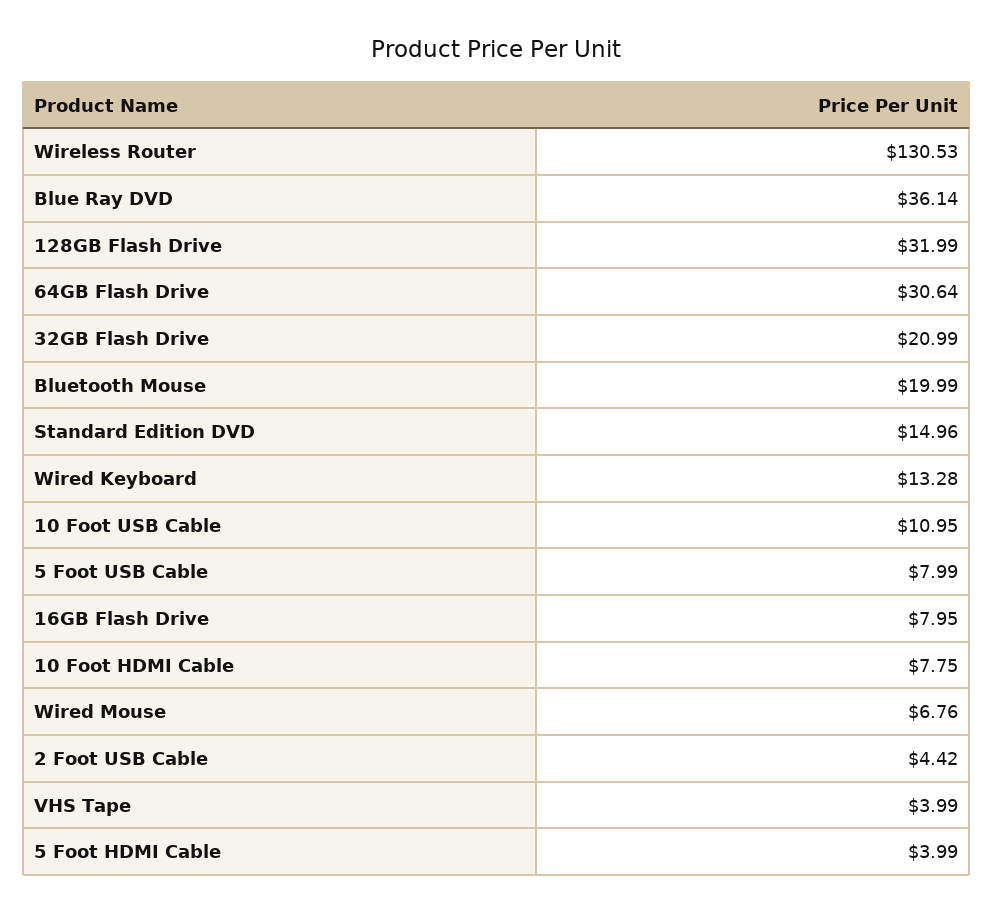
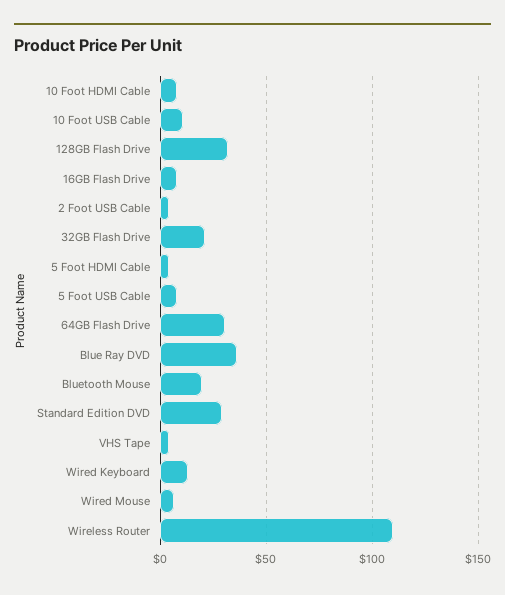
Wireless Router: 130.53 -> 110
Standard Edition DVD: 14.96 -> 30

